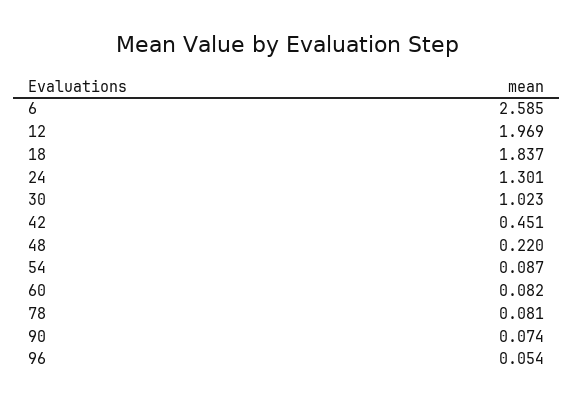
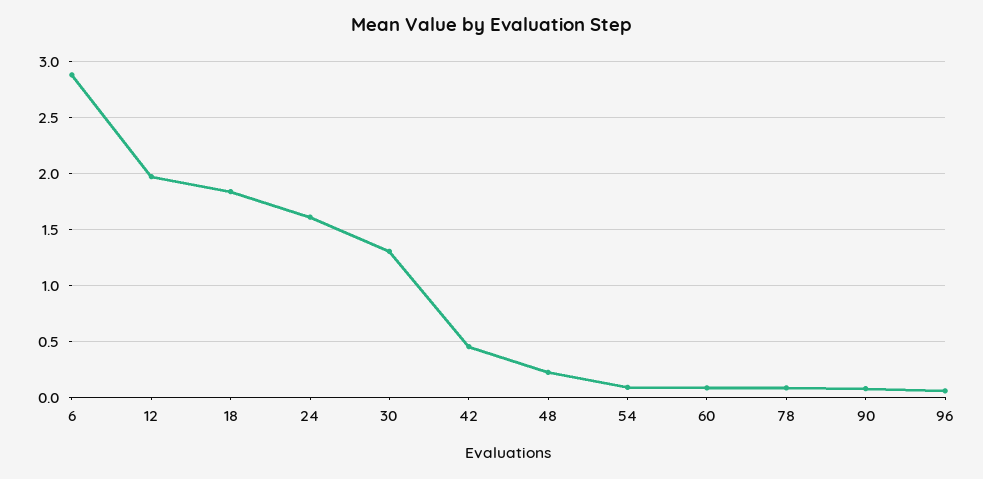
6: 2.585 -> 2.9
24: 1.301 -> 1.6
30: 1.023 -> 1.3

